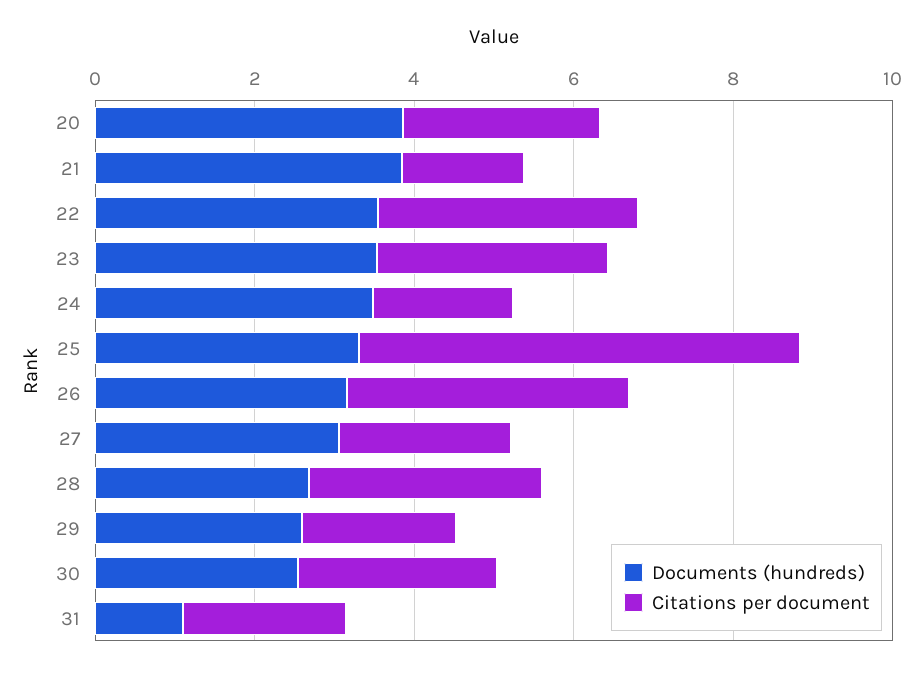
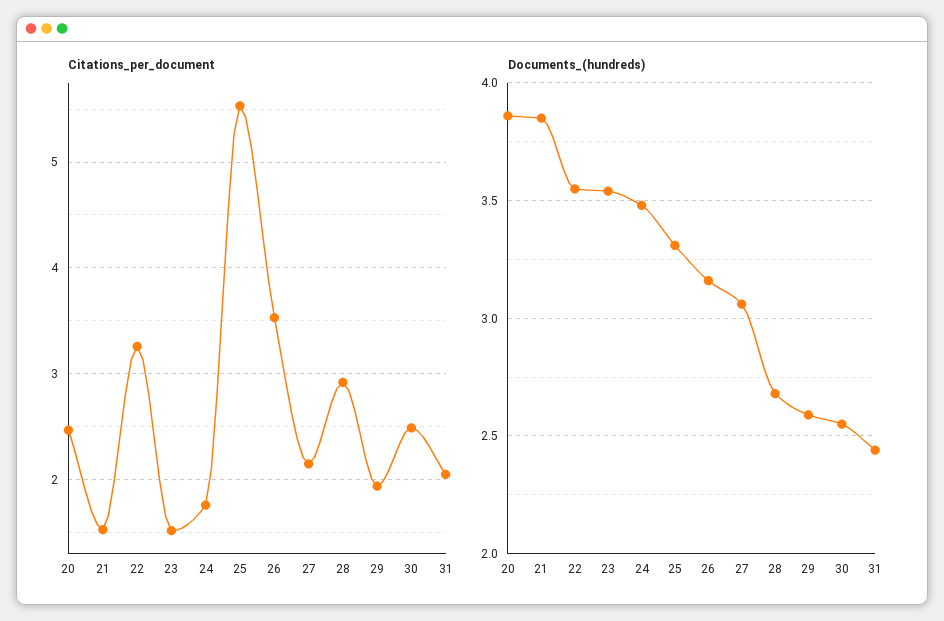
Citations per document, 23: 3 -> 1.5
Documents (hundreds), 31: 1 -> 2.45

